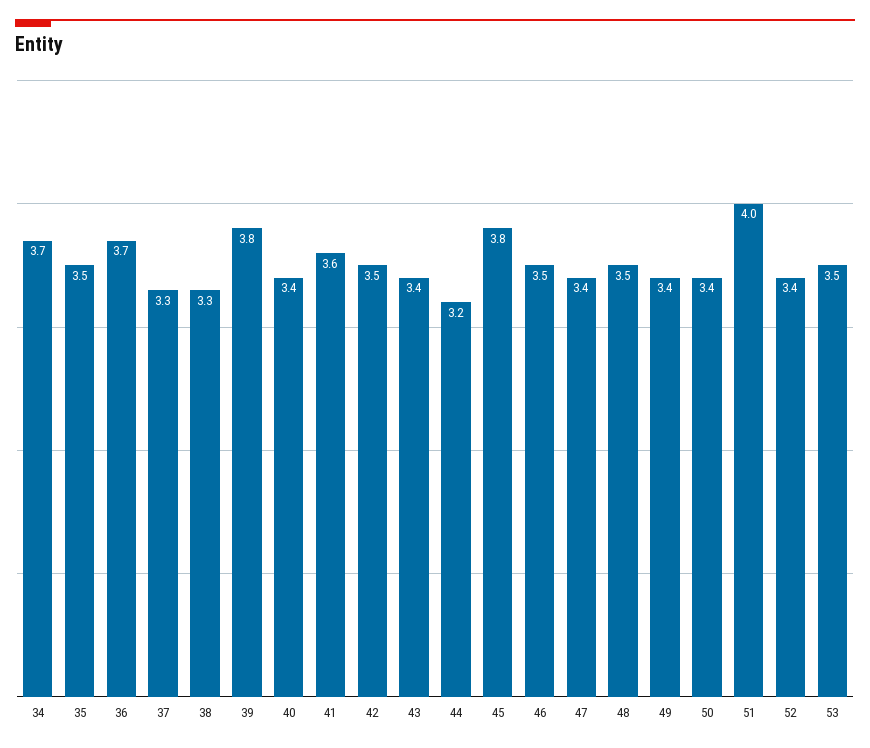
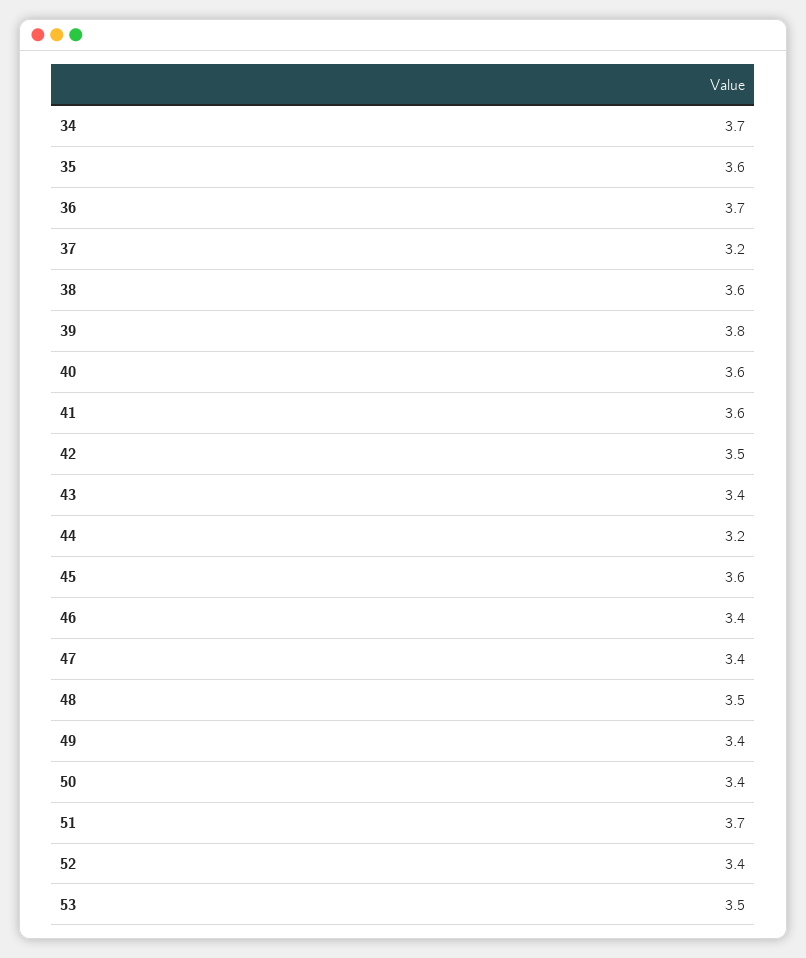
35: 3.5 -> 3.6
37: 3.3 -> 3.2
38: 3.3 -> 3.6
40: 3.4 -> 3.6
45: 3.8 -> 3.6
46: 3.5 -> 3.4
51: 4 -> 3.7

